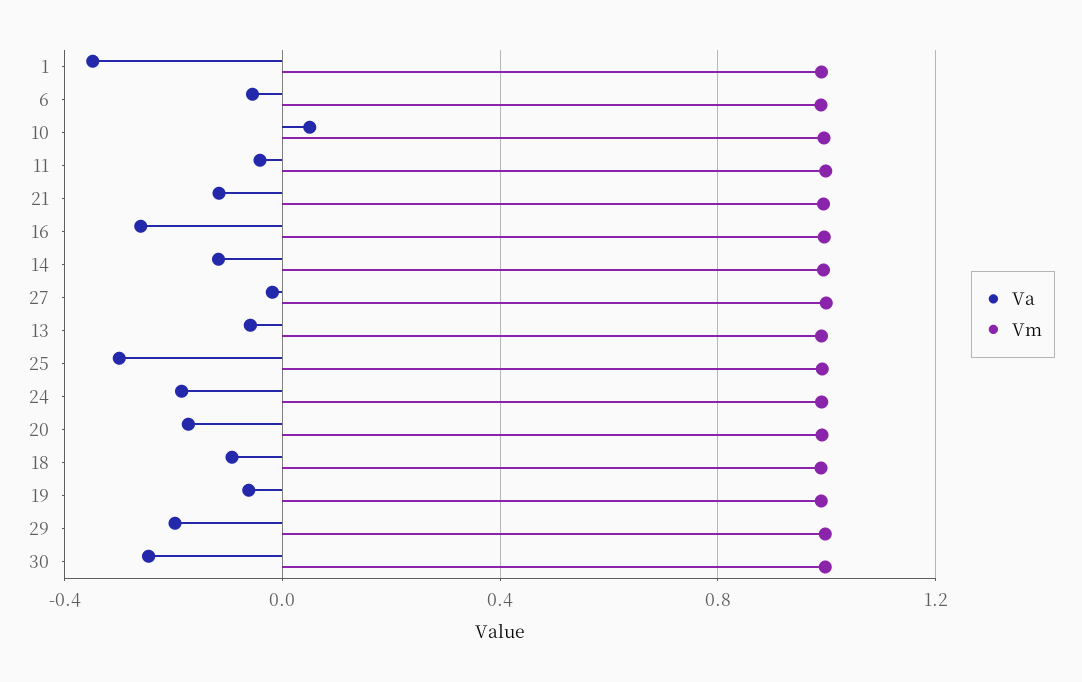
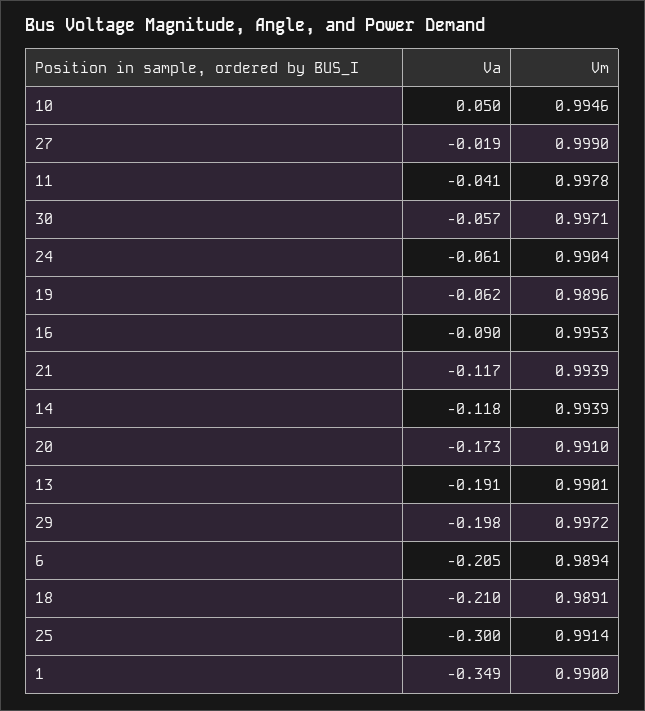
Va, 6: -0.05 -> -0.205
Va, 16: -0.25 -> -0.09
Va, 13: -0.05 -> -0.191
Va, 24: -0.2 -> -0.061
Va, 18: -0.1 -> -0.21
Va, 30: -0.25 -> -0.057

